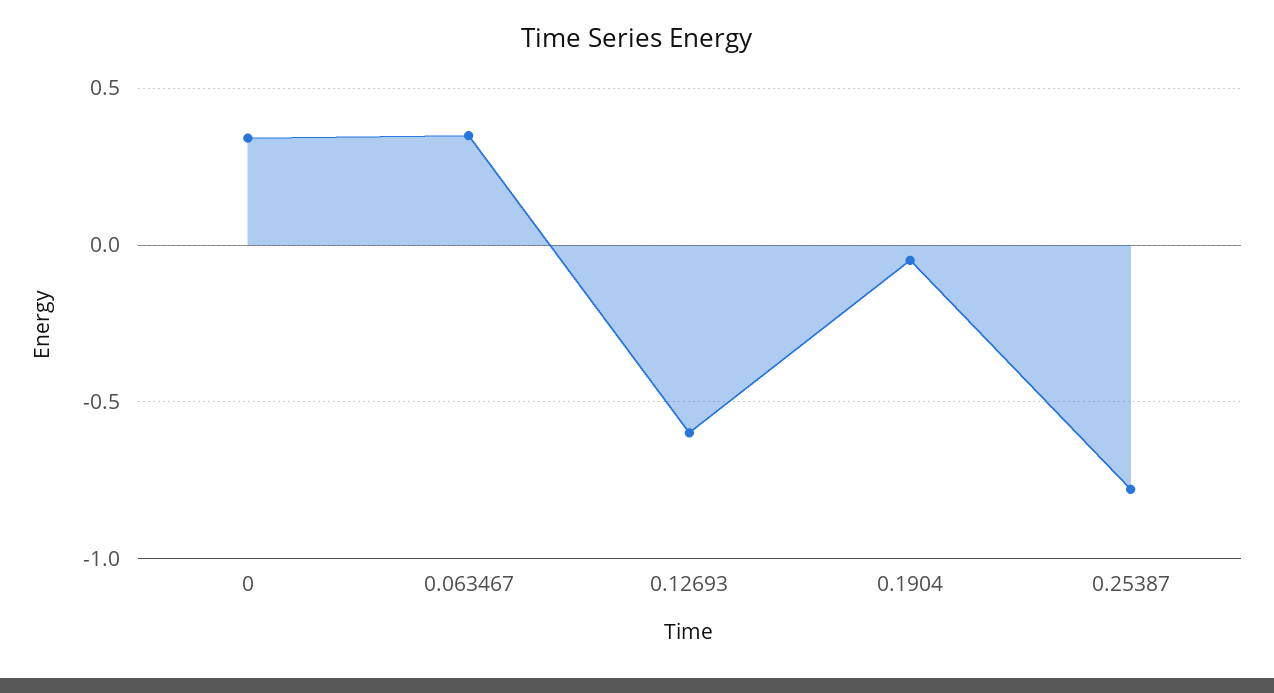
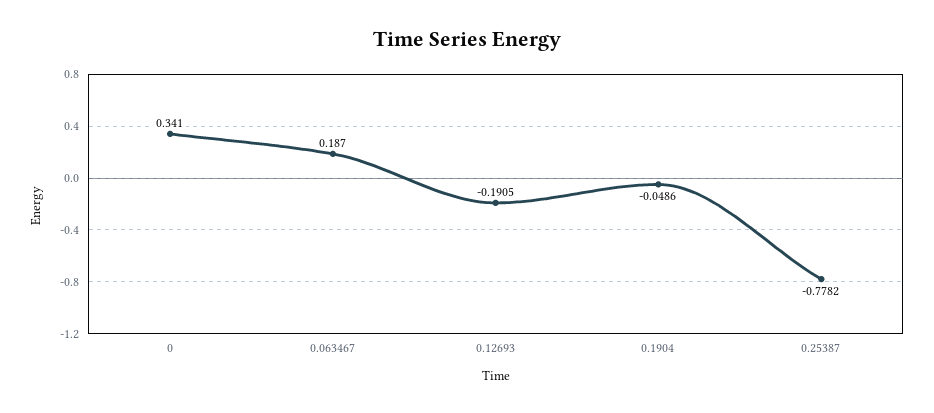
0.063467: 0.35 -> 0.187
0.12693: -0.6 -> -0.1905

